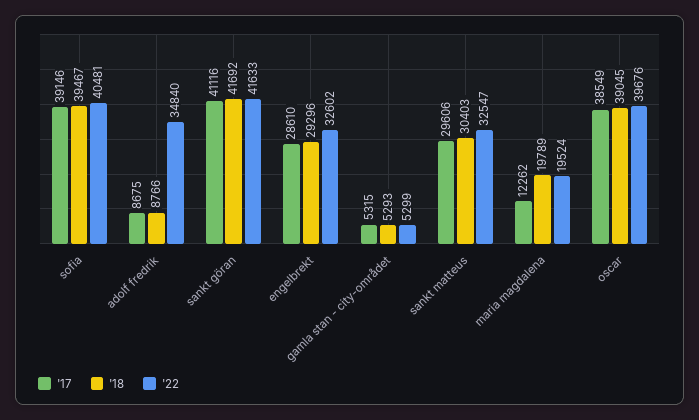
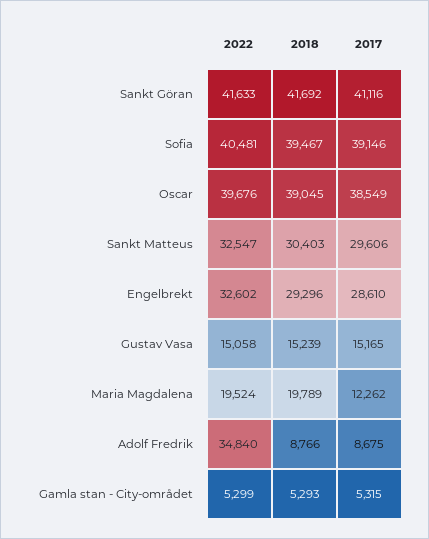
'22, Gustav Vasa: none -> 15058
'18, Gustav Vasa: none -> 15239
'17, Gustav Vasa: none -> 15165

